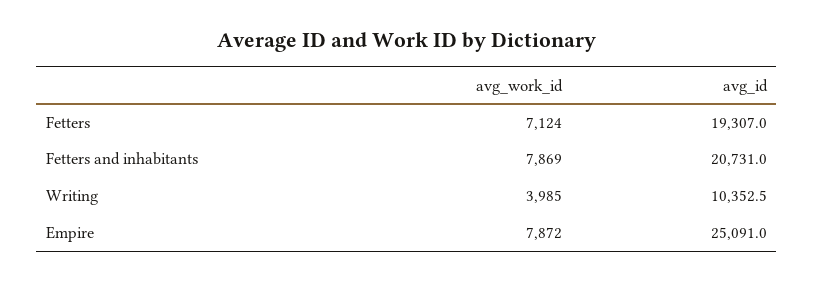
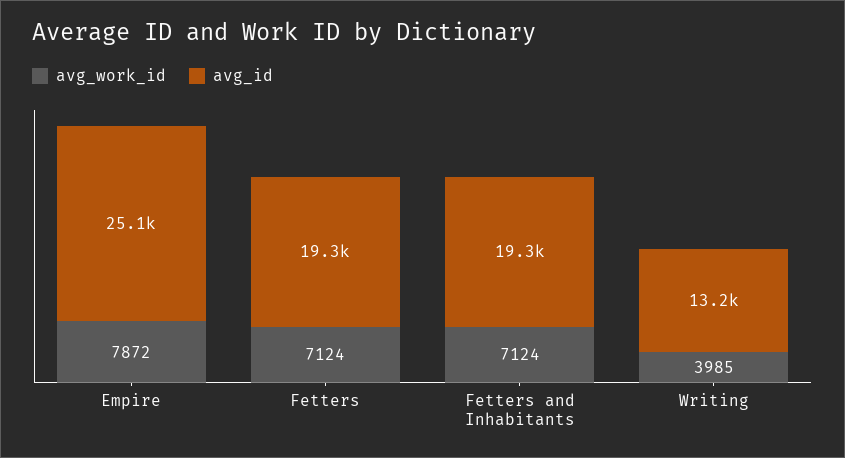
avg_work_id, Fetters and inhabitants: 7869 -> 7124
avg_id, Fetters and inhabitants: 20731 -> 19300
avg_id, Writing: 10352.5 -> 13200

